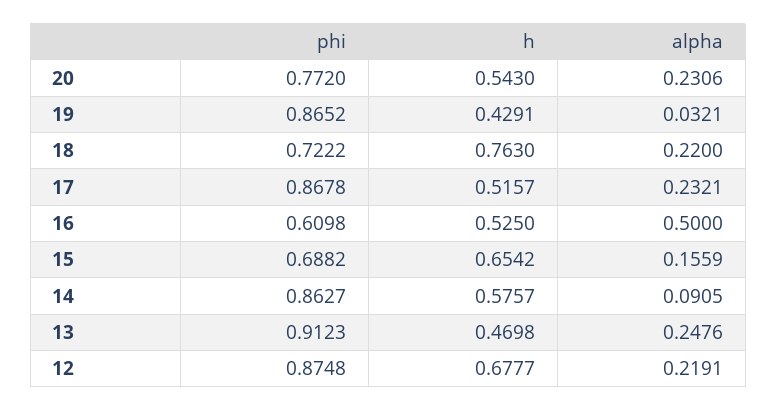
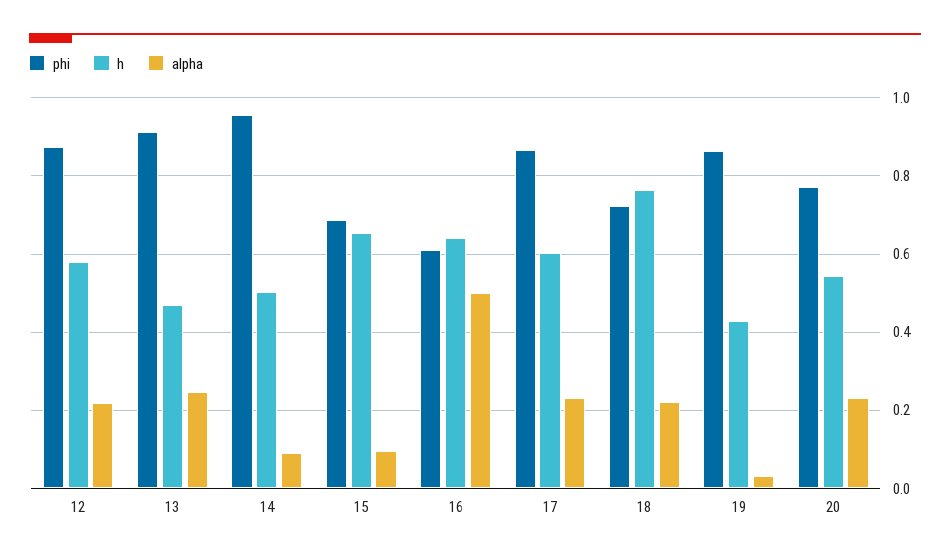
h, 17: 0.5157 -> 0.6
h, 16: 0.525 -> 0.64
alpha, 15: 0.1559 -> 0.1
phi, 14: 0.8627 -> 0.96
h, 14: 0.5757 -> 0.5
h, 12: 0.6777 -> 0.58

